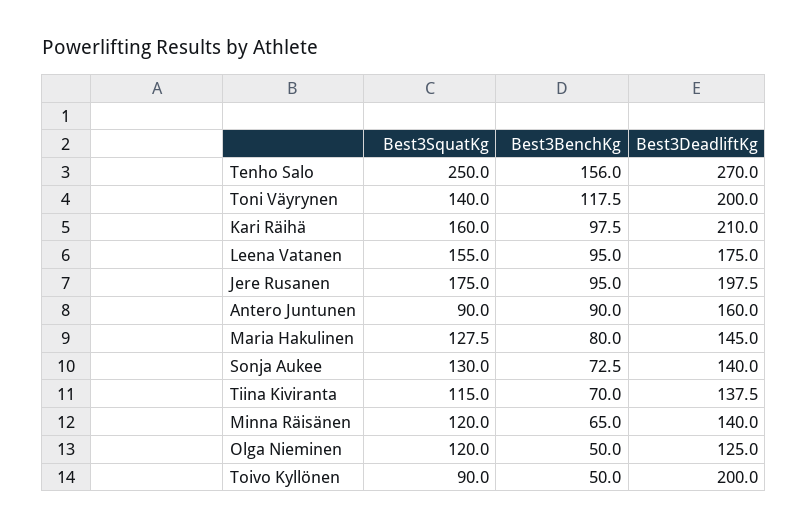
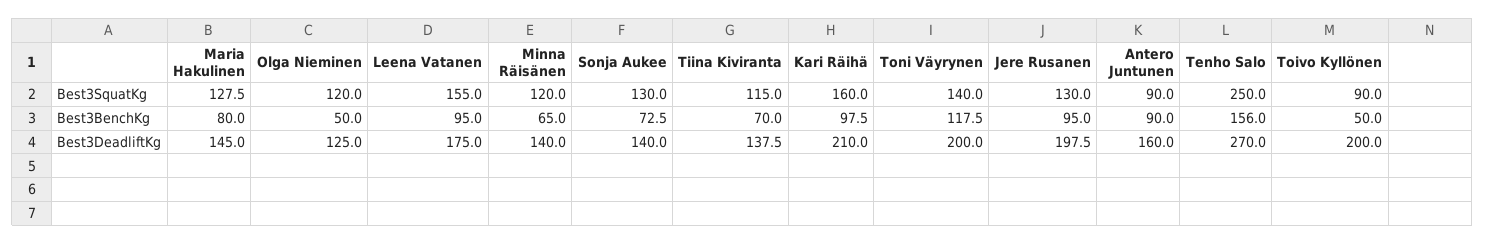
Best3SquatKg, Jere Rusanen: 175 -> 130

